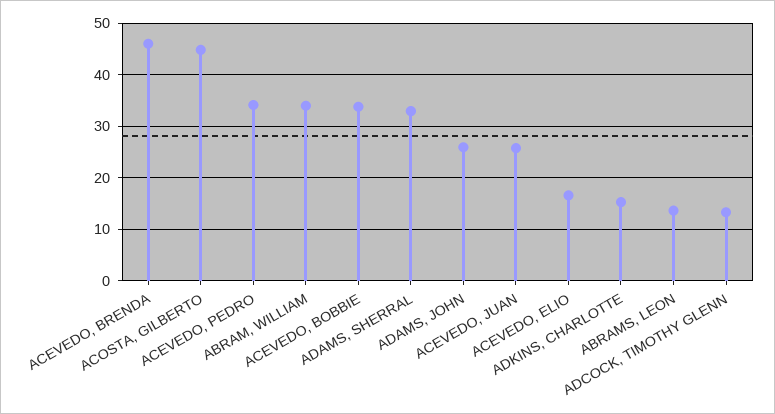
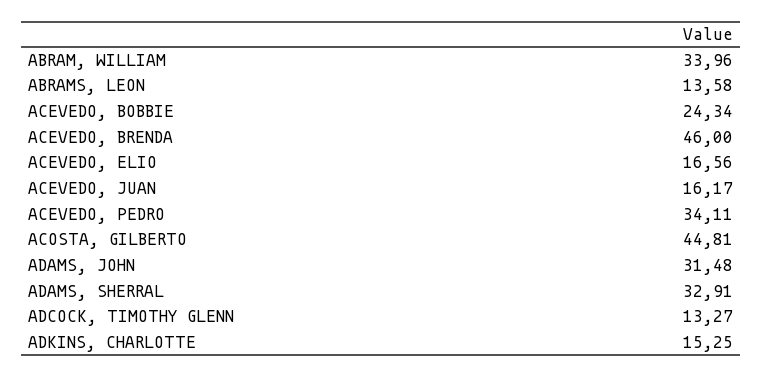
ACEVEDO, BOBBIE: 34 -> 24.34
ADAMS, JOHN: 26 -> 31.48
ACEVEDO, JUAN: 26 -> 16.17

